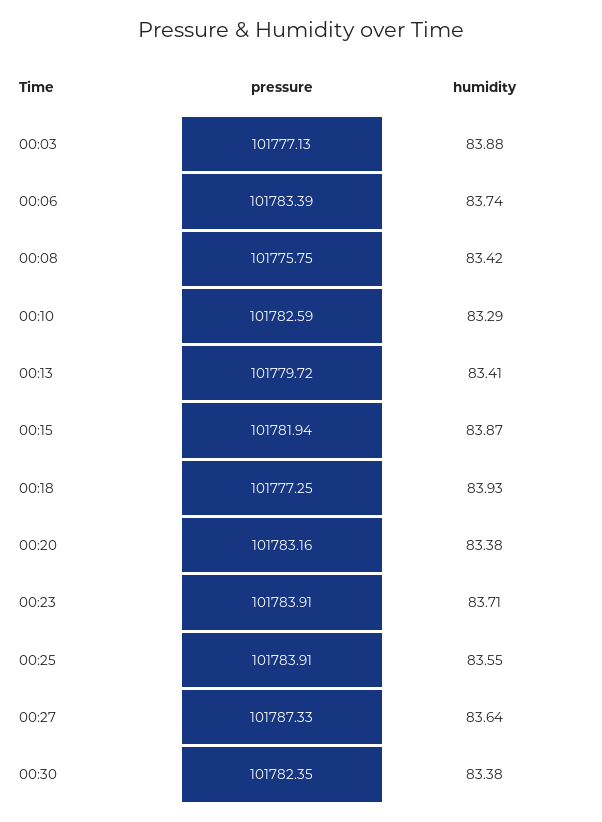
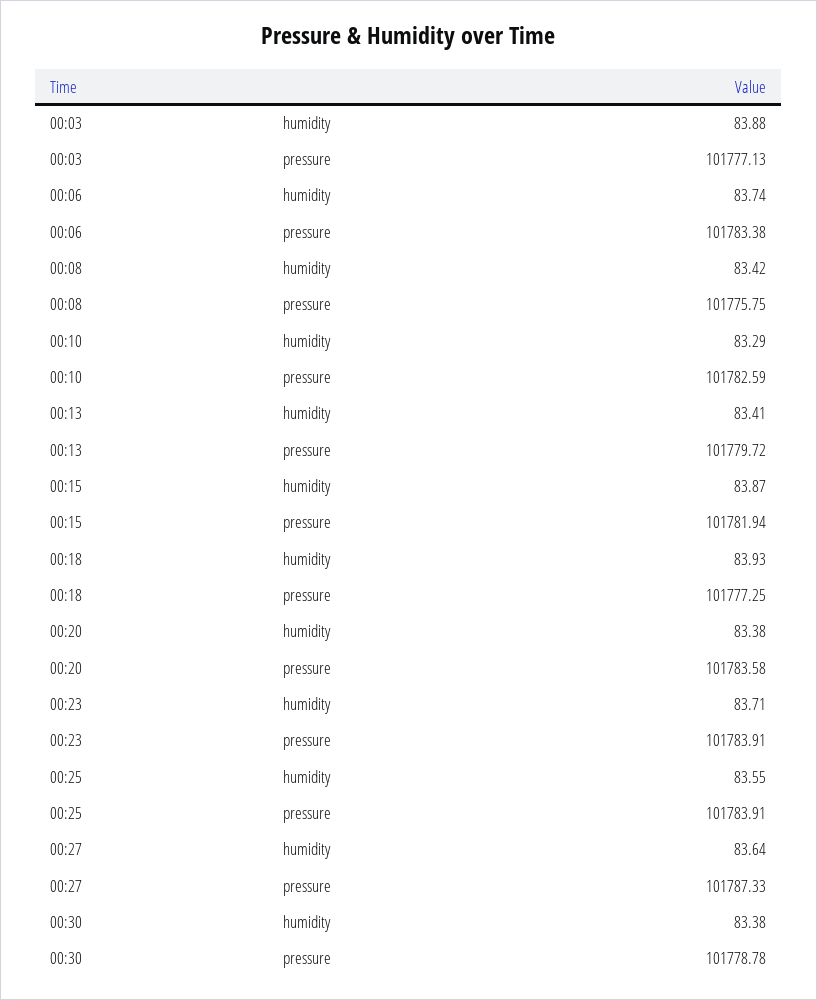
pressure, 00:06: 101783.39 -> 101783.38
pressure, 00:20: 101783.16 -> 101783.58
pressure, 00:30: 101782.35 -> 101778.78

